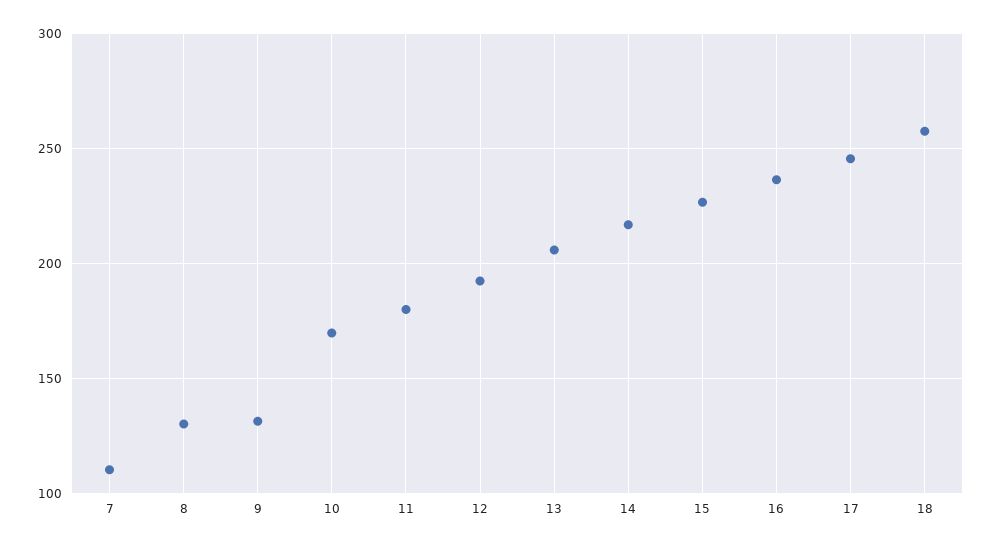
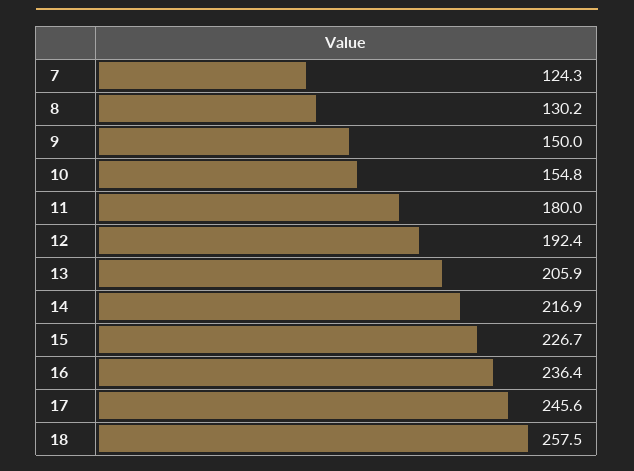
7: 110 -> 124.3
9: 130 -> 150
10: 170 -> 154.8

